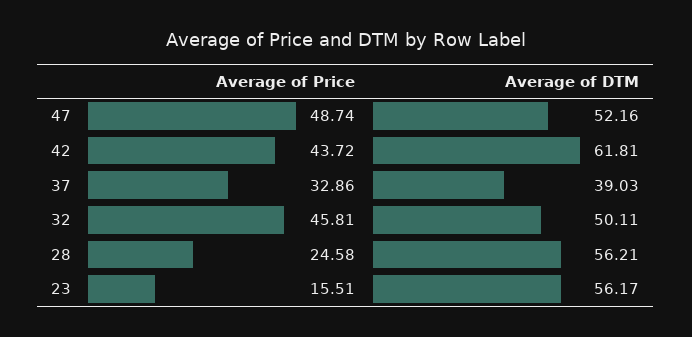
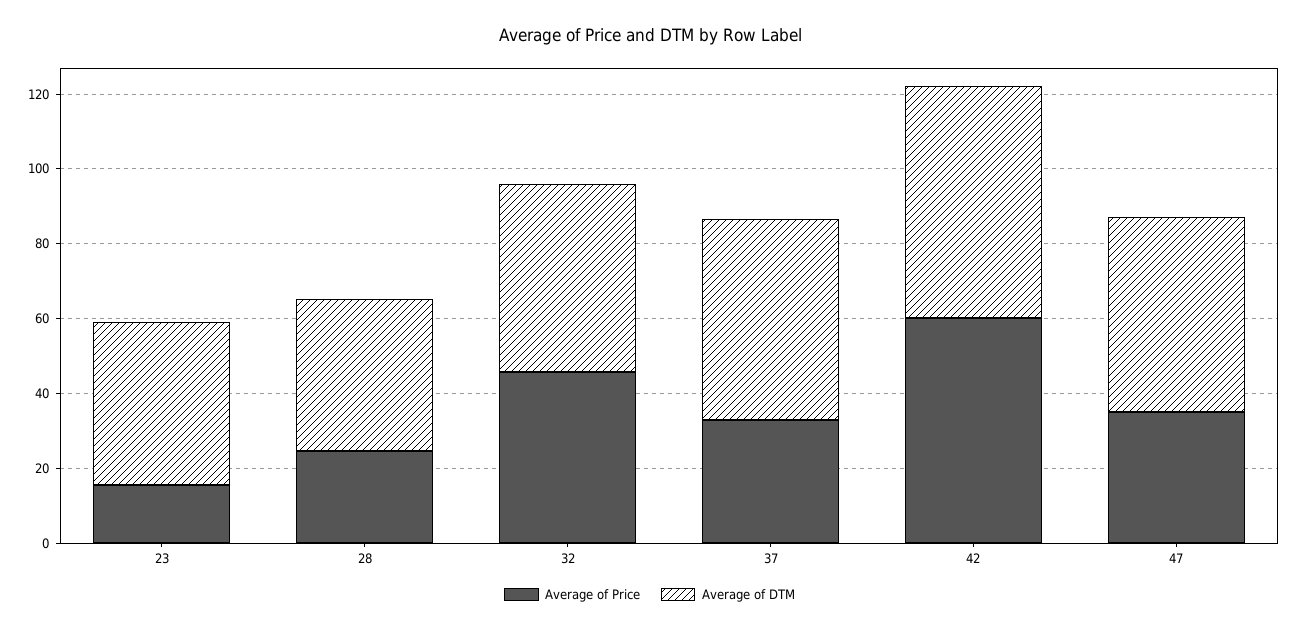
Average of Price, 47: 48.74 -> 35
Average of Price, 42: 43.72 -> 60
Average of DTM, 37: 39.03 -> 55
Average of DTM, 28: 56.21 -> 40
Average of DTM, 23: 56.17 -> 45

